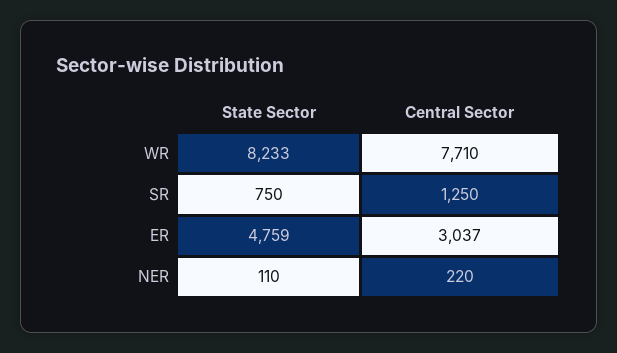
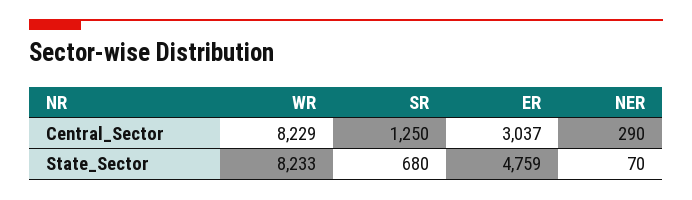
Central Sector, WR: 7710 -> 8229
State Sector, SR: 750 -> 680
State Sector, NER: 110 -> 70
Central Sector, NER: 220 -> 290

